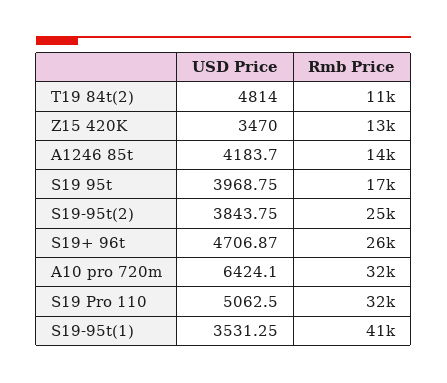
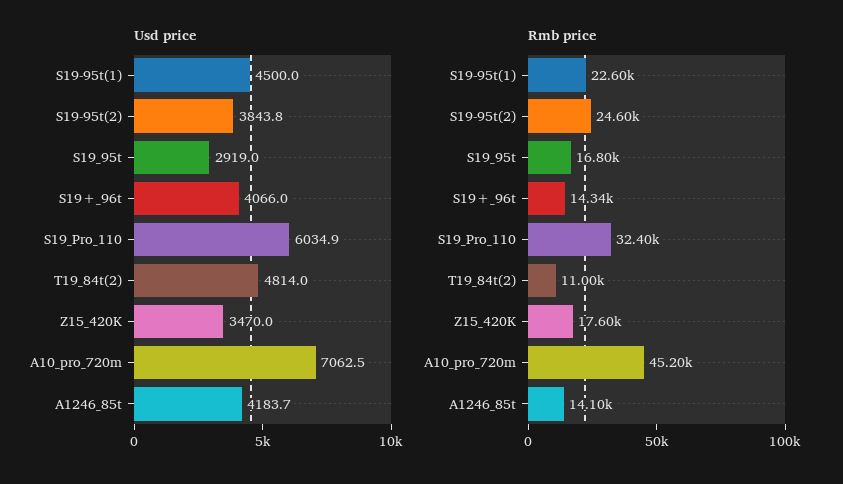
Rmb Price, Z15 420K: 13000 -> 17600
USD Price, S19 95t: 3968.75 -> 2919
USD Price, S19+ 96t: 4706.87 -> 4066
Rmb Price, S19+ 96t: 26000 -> 14340
USD Price, A10 pro 720m: 6424.1 -> 7062.5
Rmb Price, A10 pro 720m: 32000 -> 45200
USD Price, S19 Pro 110: 5062.5 -> 6034.9
USD Price, S19-95t(1): 3531.25 -> 4500
Rmb Price, S19-95t(1): 41000 -> 22600

